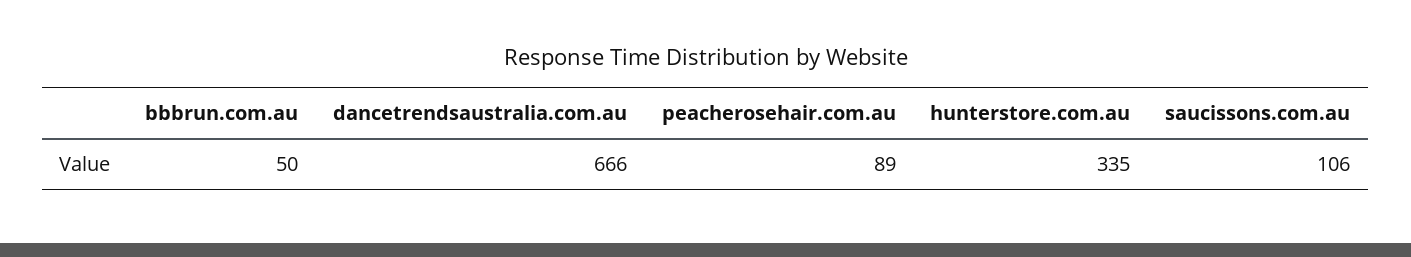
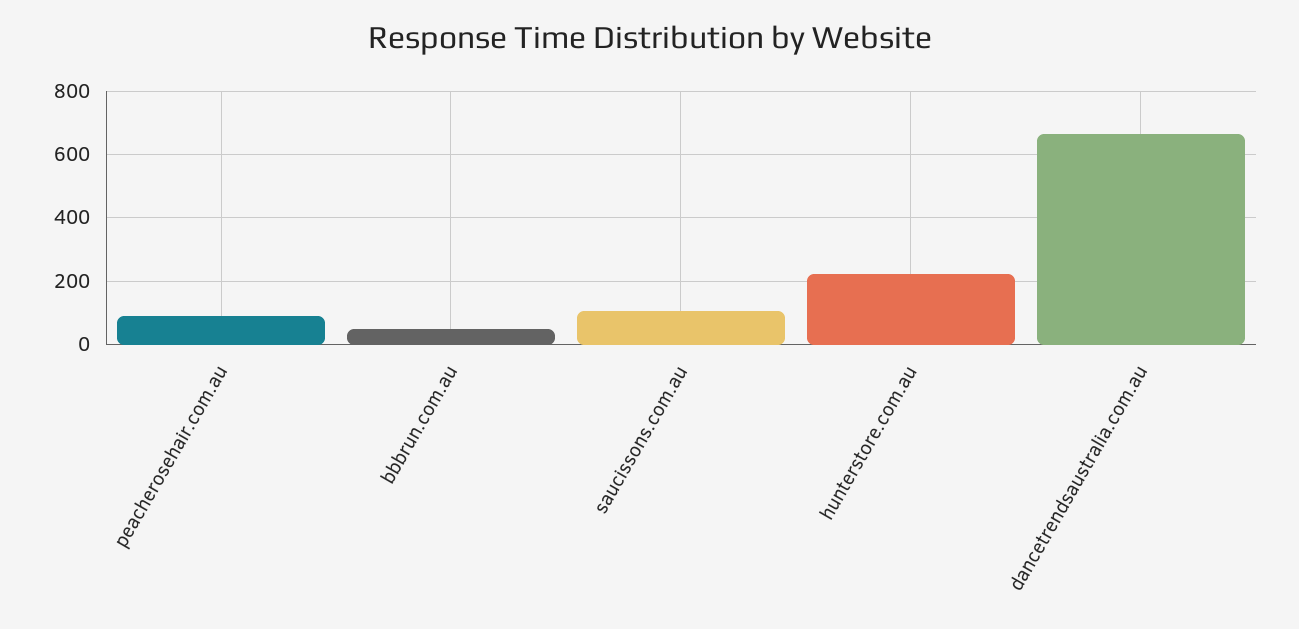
hunterstore.com.au: 335 -> 220

